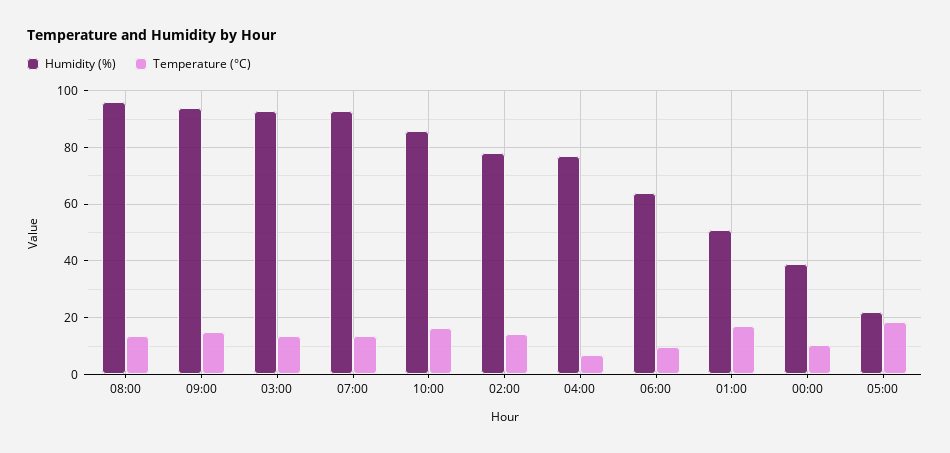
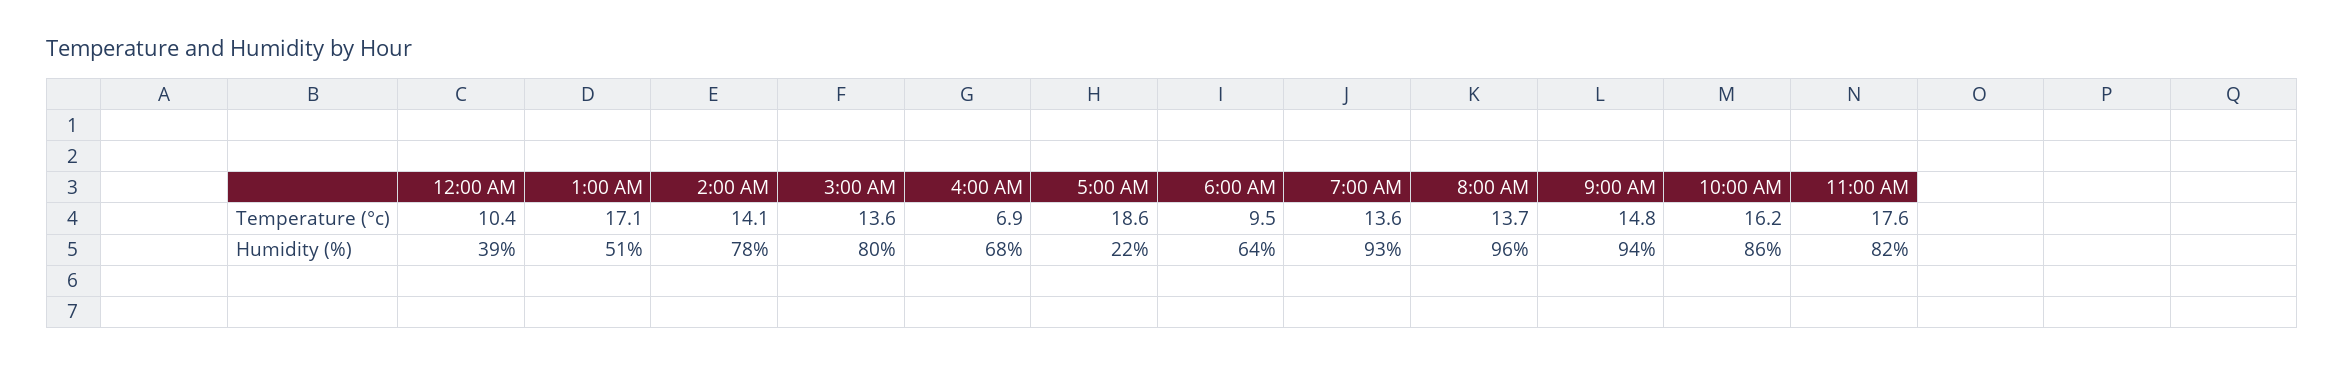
Humidity (%), 03:00: 92.5 -> 80
Humidity (%), 04:00: 77.5 -> 68
Temperature (°C), 11:00 AM: none -> 17.6
Humidity (%), 11:00 AM: none -> 82

